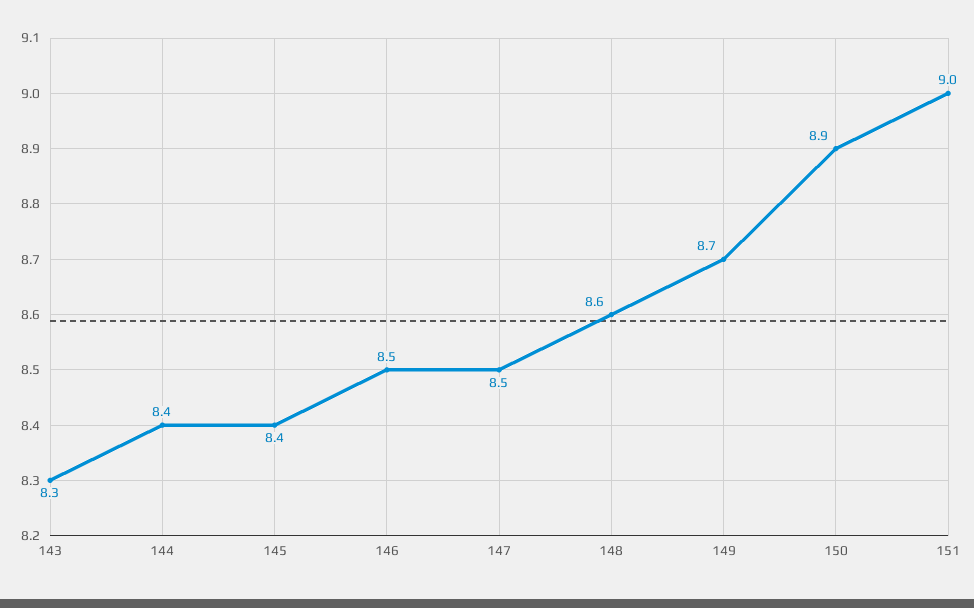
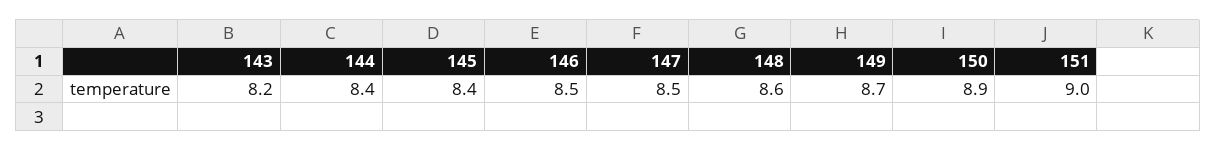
143: 8.3 -> 8.2

